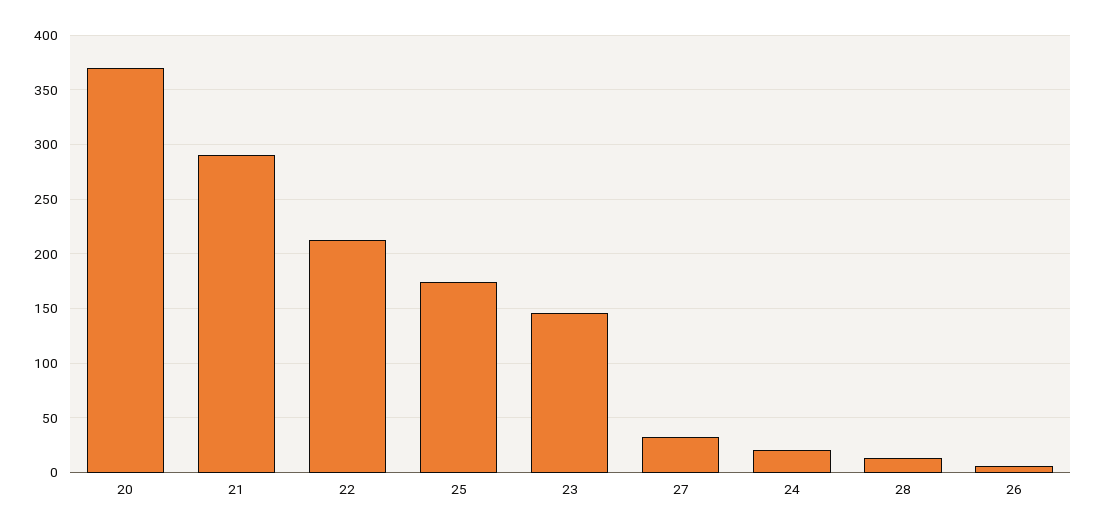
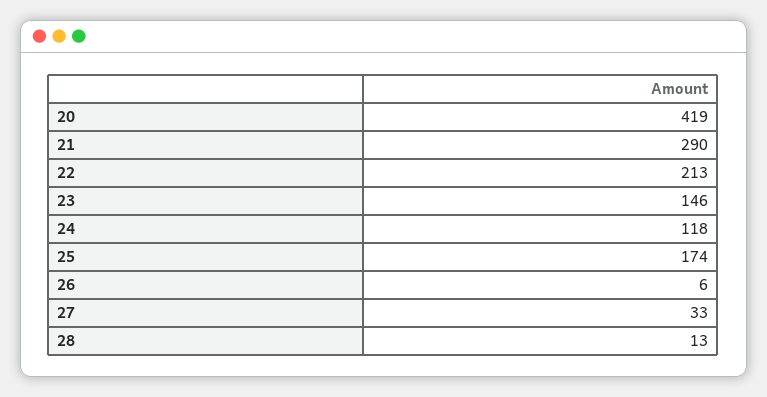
20: 370 -> 419
24: 20 -> 118

